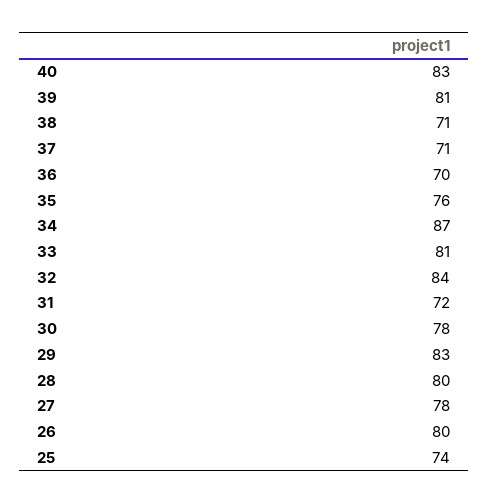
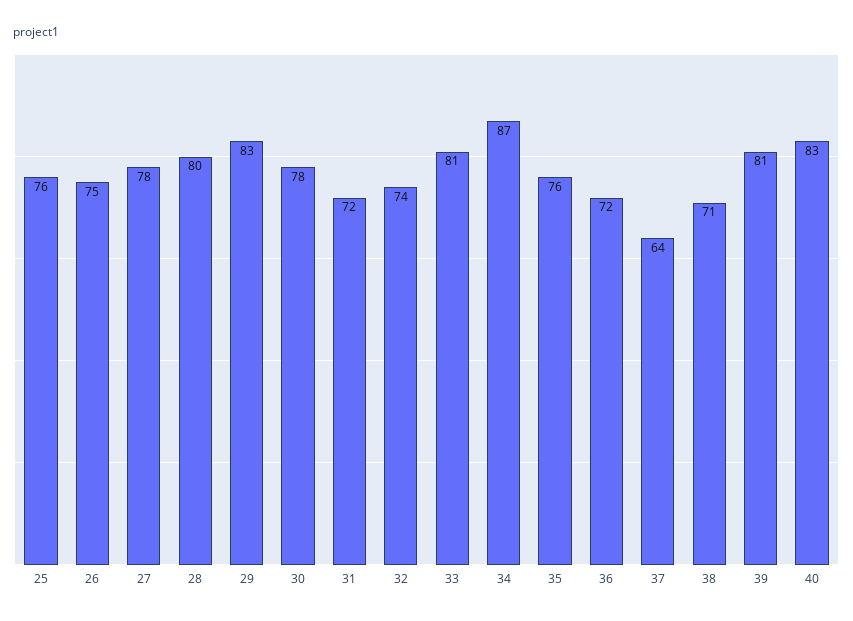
37: 71 -> 64
36: 70 -> 72
32: 84 -> 74
26: 80 -> 75
25: 74 -> 76

